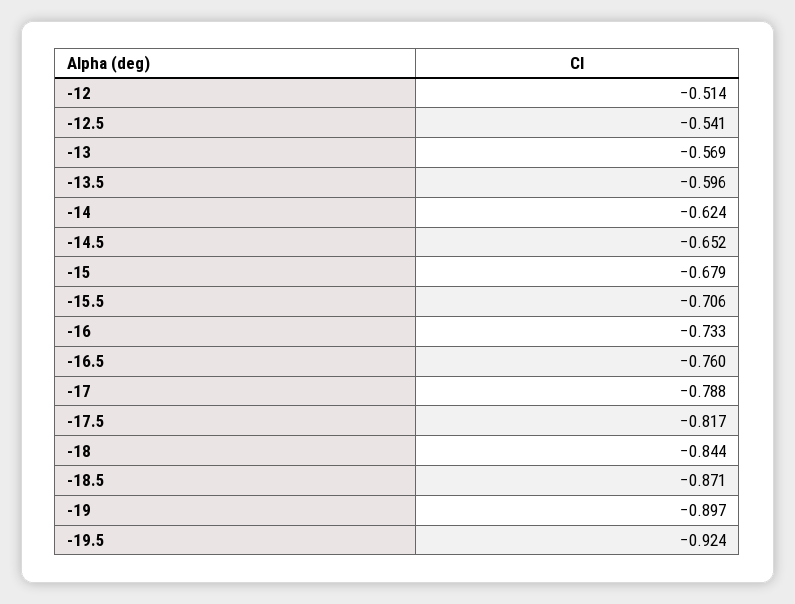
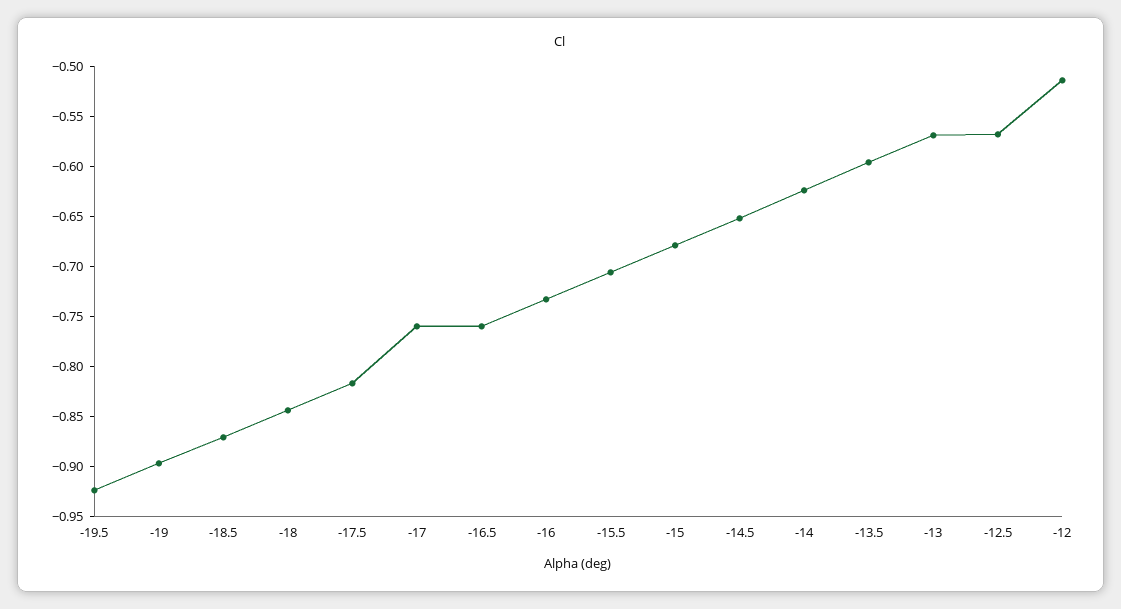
-12.5: -0.541 -> -0.57
-17: -0.788 -> -0.76

